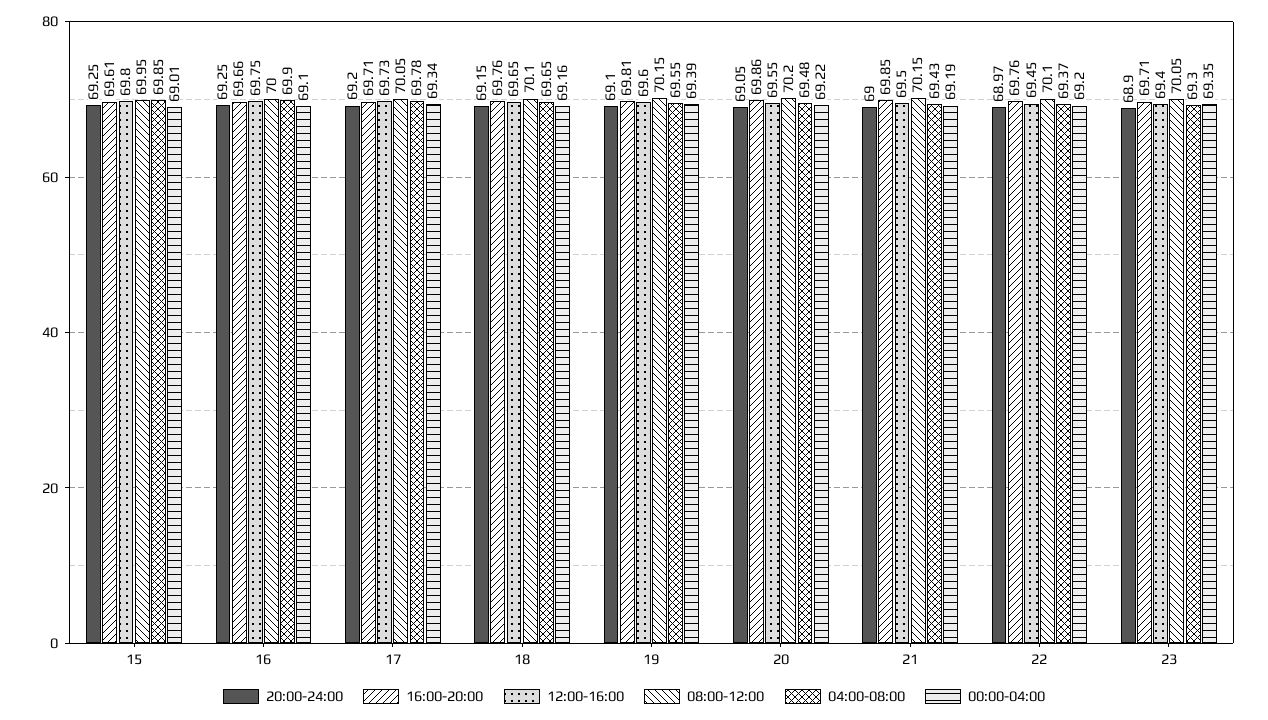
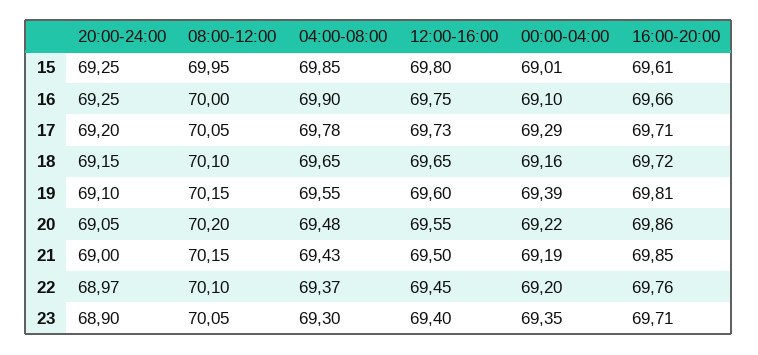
00:00-04:00, 17: 69.34 -> 69.29
16:00-20:00, 18: 69.76 -> 69.72

